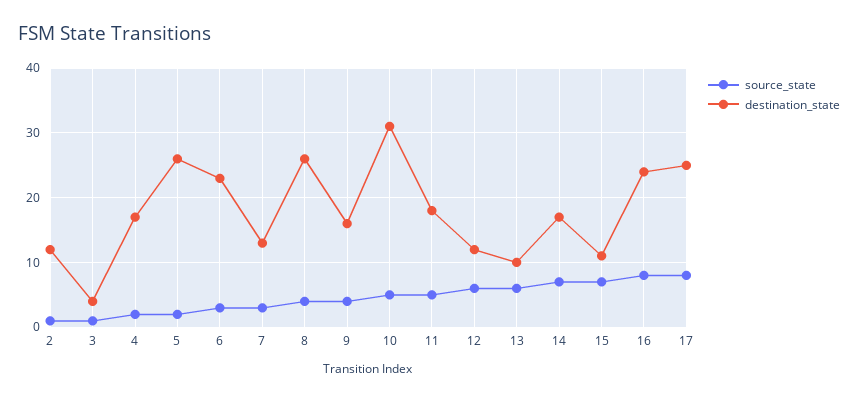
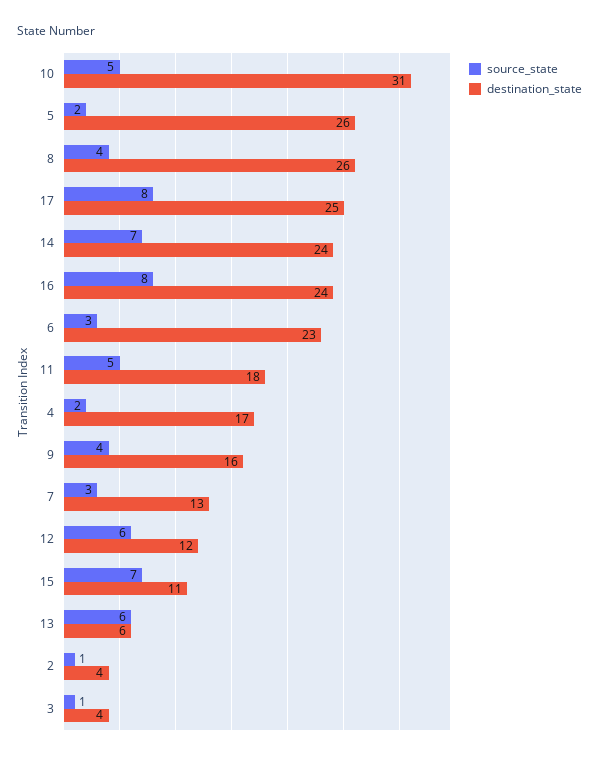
destination_state, 2: 12 -> 4
destination_state, 13: 10 -> 6
destination_state, 14: 17 -> 24

